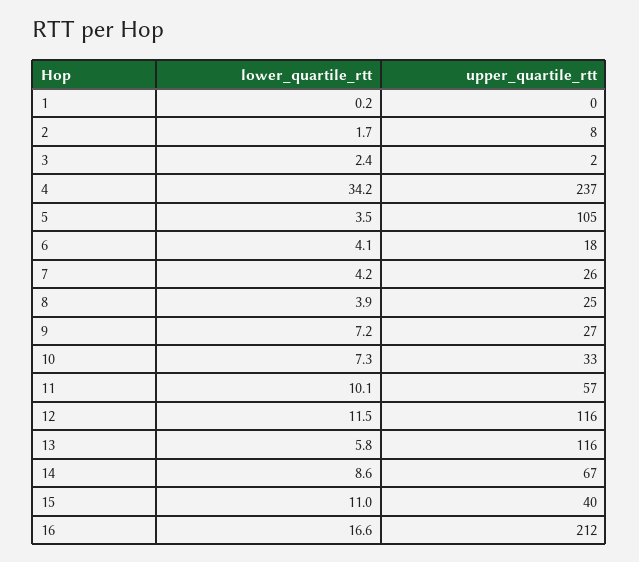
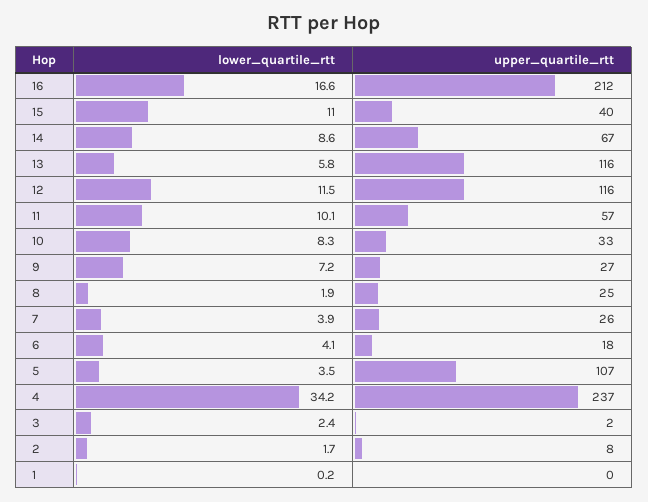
upper_quartile_rtt, 5: 105 -> 107
lower_quartile_rtt, 7: 4.2 -> 3.9
lower_quartile_rtt, 8: 3.9 -> 1.9
lower_quartile_rtt, 10: 7.3 -> 8.3

